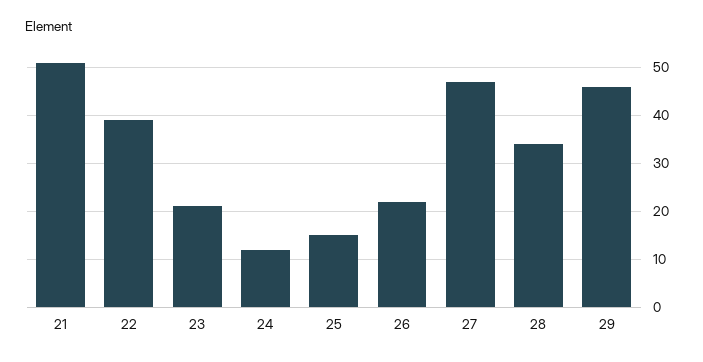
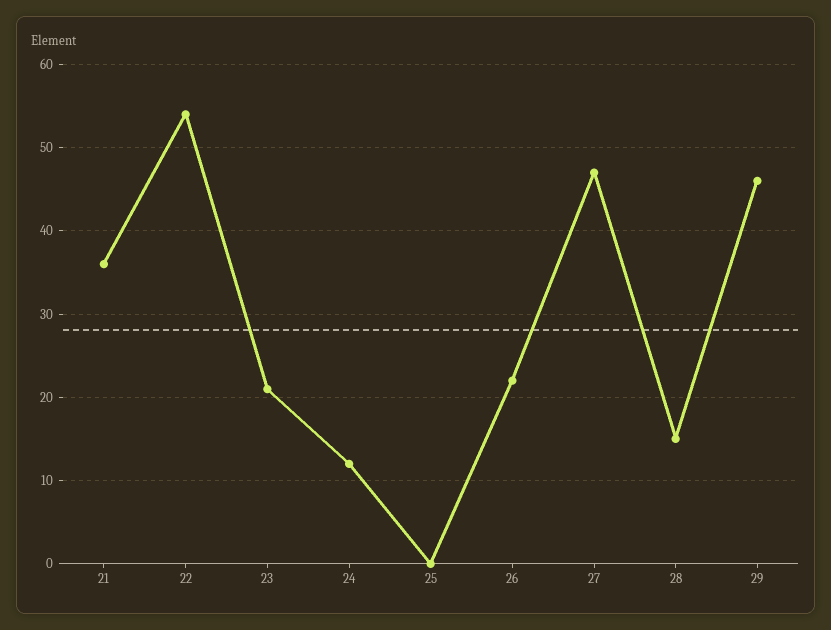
21: 50 -> 36
22: 40 -> 54
25: 15 -> 0
28: 35 -> 15

